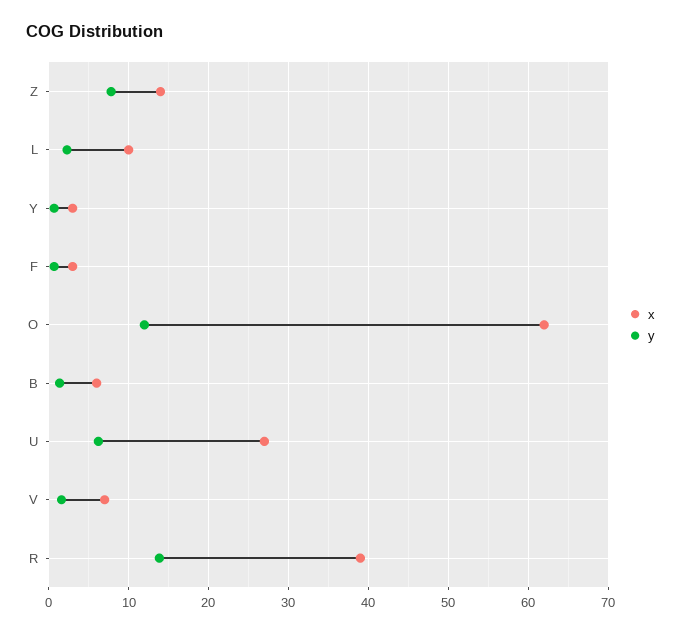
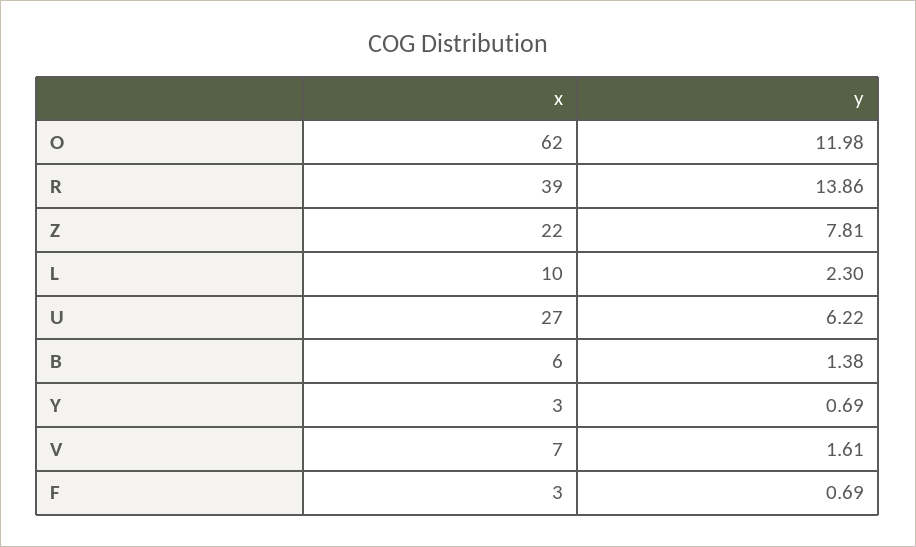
x, Z: 14 -> 22

